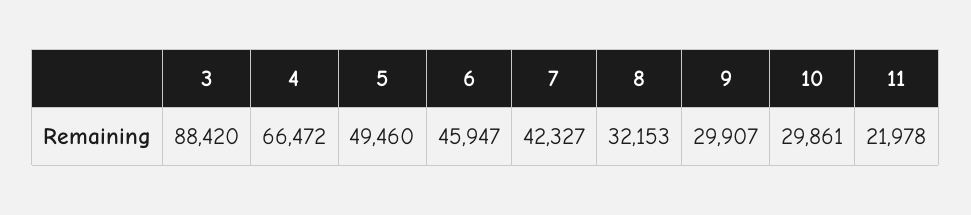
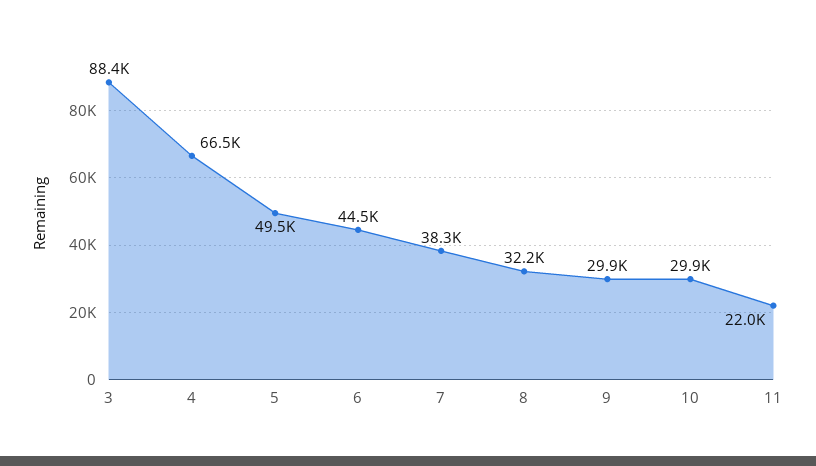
6: 45947 -> 44500
7: 42327 -> 38300

